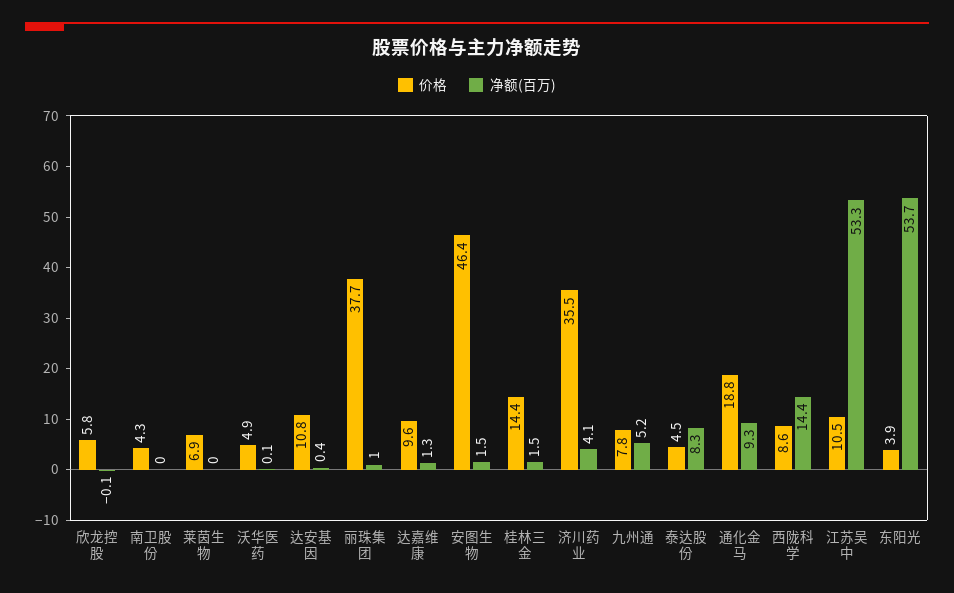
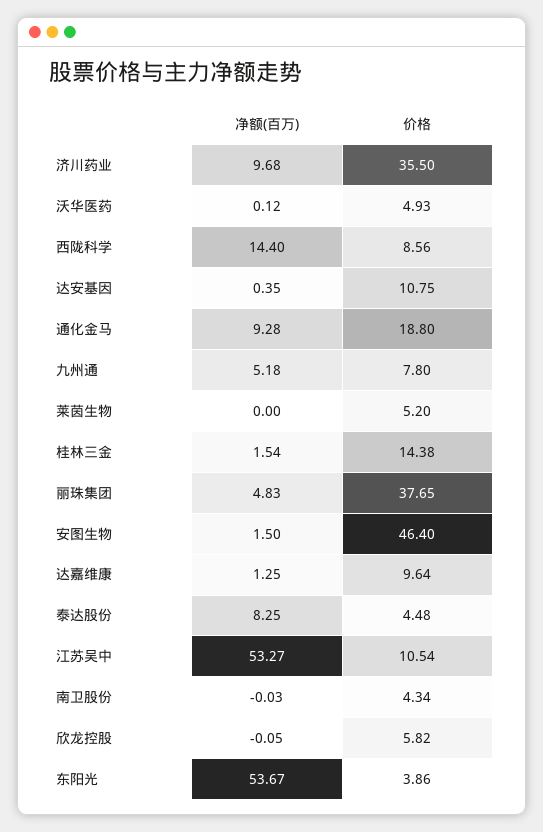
价格, 莱茵生物: 6.9 -> 5.2
净额(百万), 丽珠集团: 1 -> 4.83
净额(百万), 济川药业: 4.1 -> 9.68

